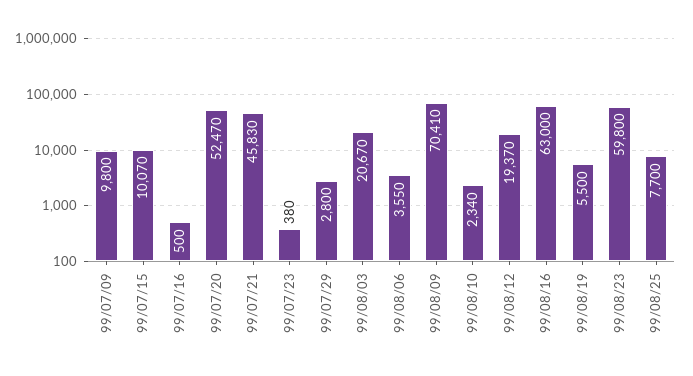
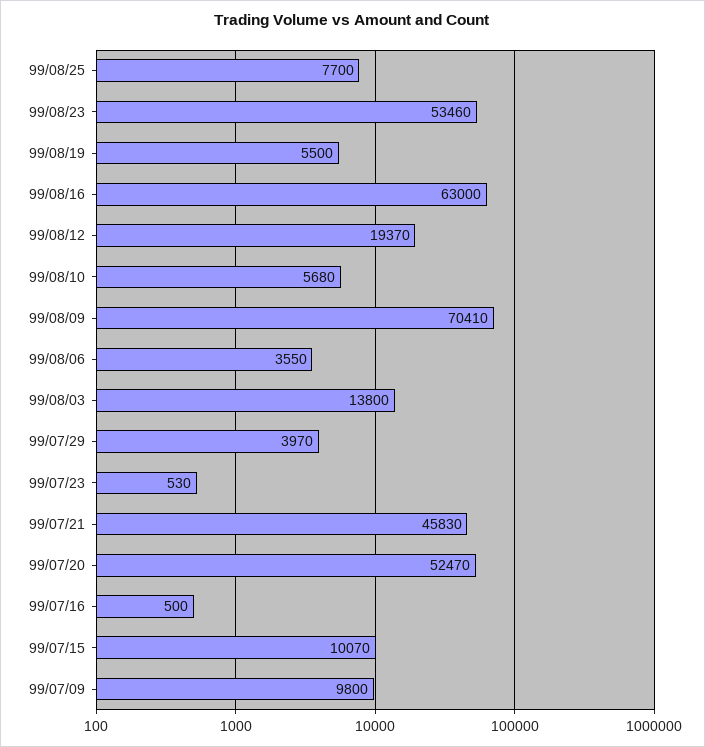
99/07/23: 380 -> 530
99/07/29: 2800 -> 3970
99/08/03: 20670 -> 13800
99/08/10: 2340 -> 5680
99/08/23: 59800 -> 53460

